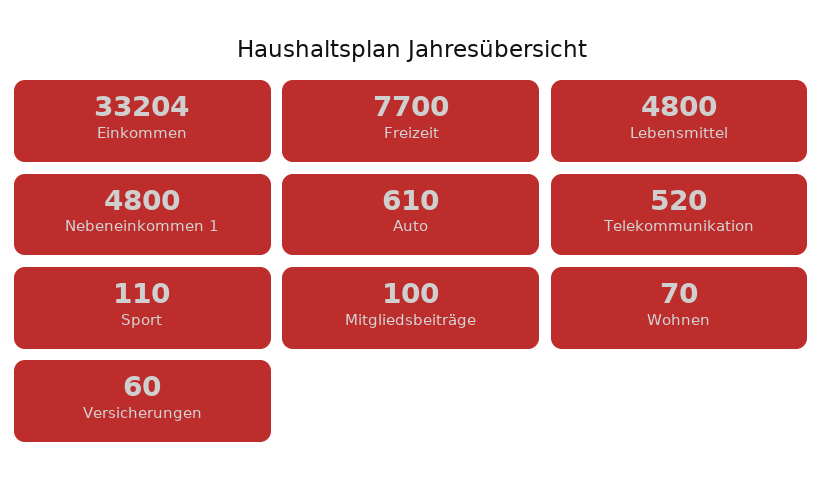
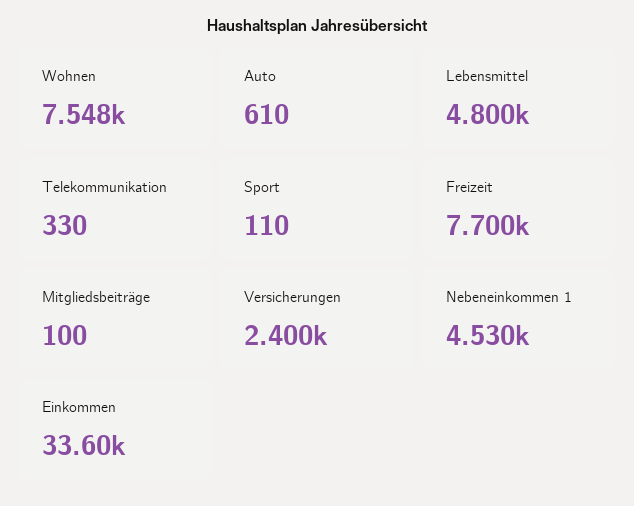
Einkommen: 33204 -> 33600
Nebeneinkommen 1: 4800 -> 4530
Telekommunikation: 520 -> 330
Wohnen: 70 -> 7548
Versicherungen: 60 -> 2400

